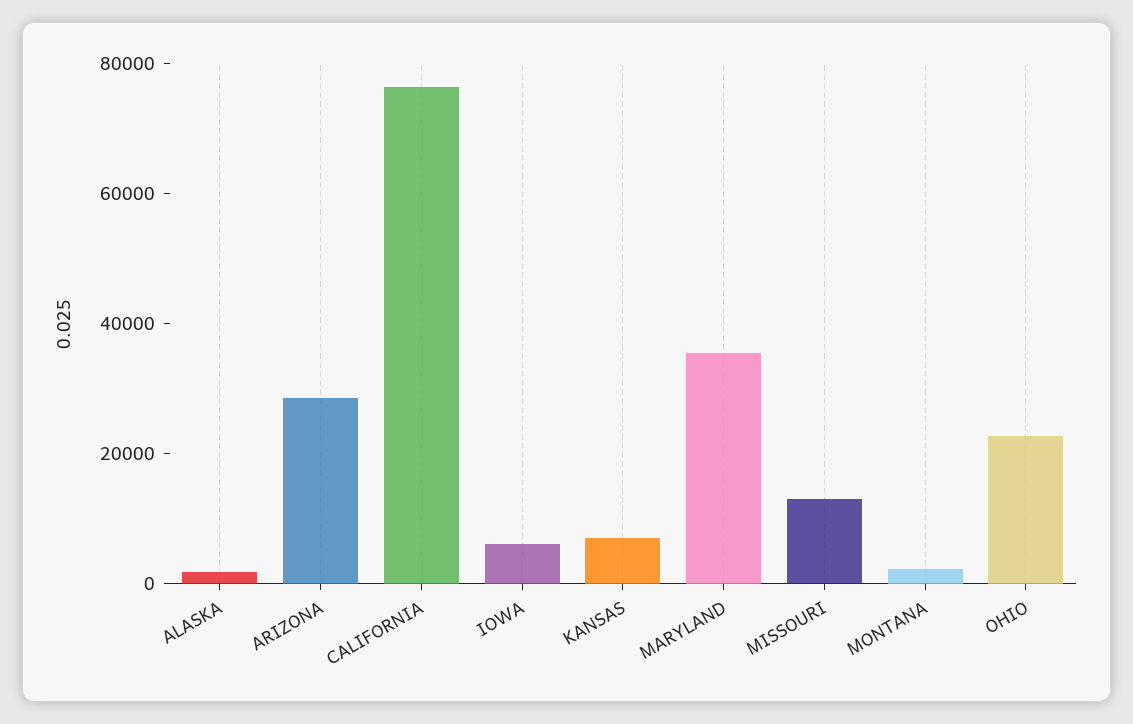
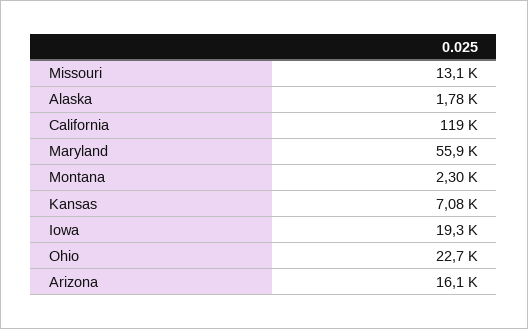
ARIZONA: 30000 -> 16100
CALIFORNIA: 75000 -> 119000
IOWA: 5000 -> 19300
MARYLAND: 35000 -> 55900

